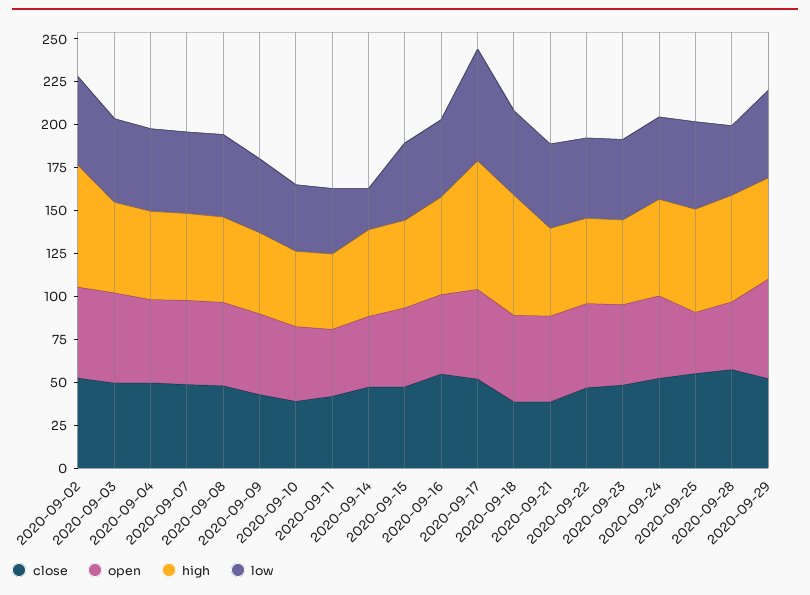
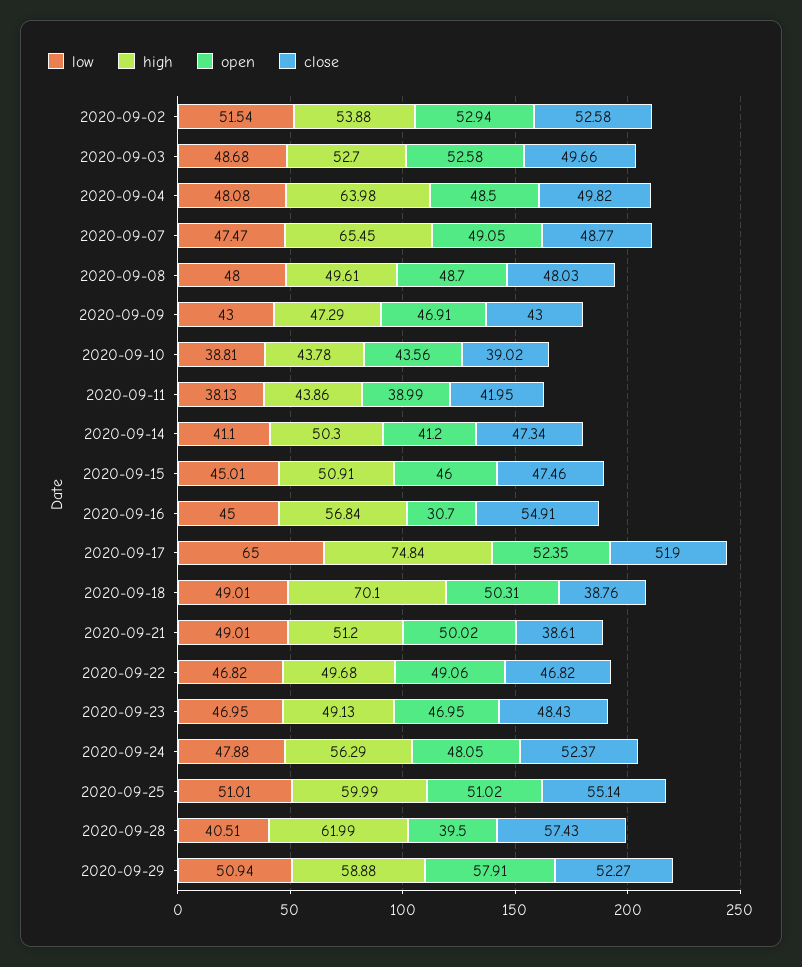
high, 2020-09-02: 70 -> 53.88
high, 2020-09-04: 50 -> 63.98
high, 2020-09-07: 50 -> 65.45
low, 2020-09-14: 25 -> 41.1
open, 2020-09-16: 45 -> 30.7
open, 2020-09-25: 35 -> 51.02

